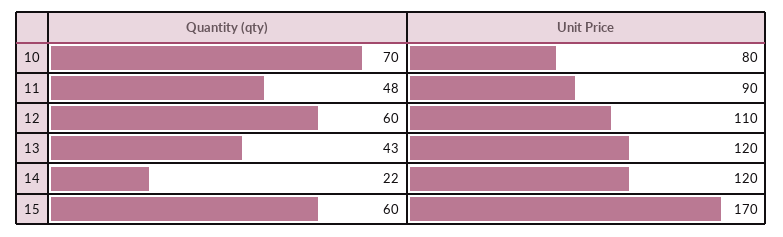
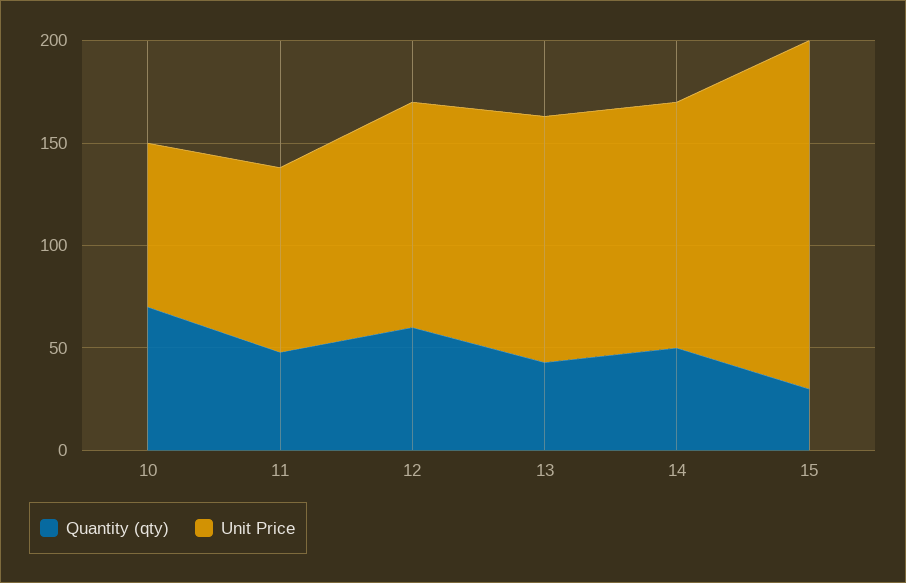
Quantity (qty), 14: 22 -> 50
Quantity (qty), 15: 60 -> 30

